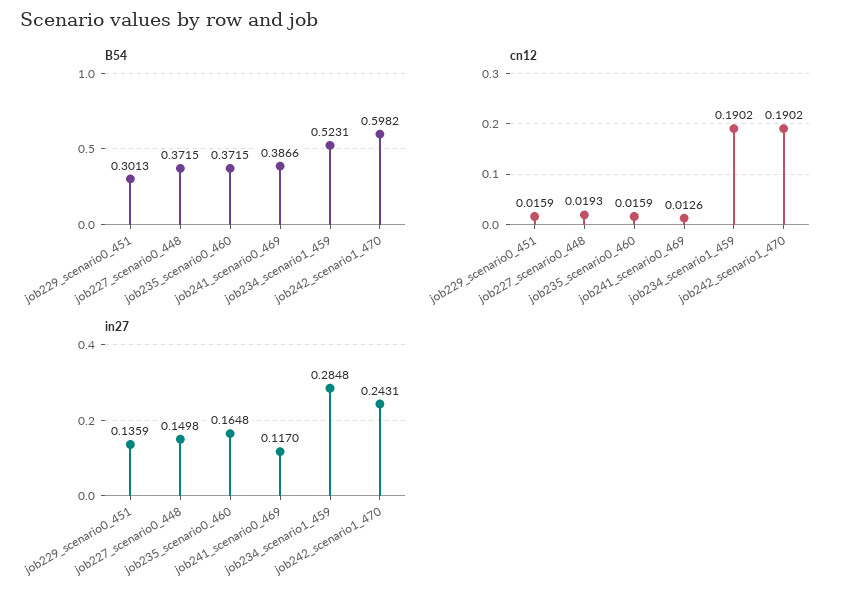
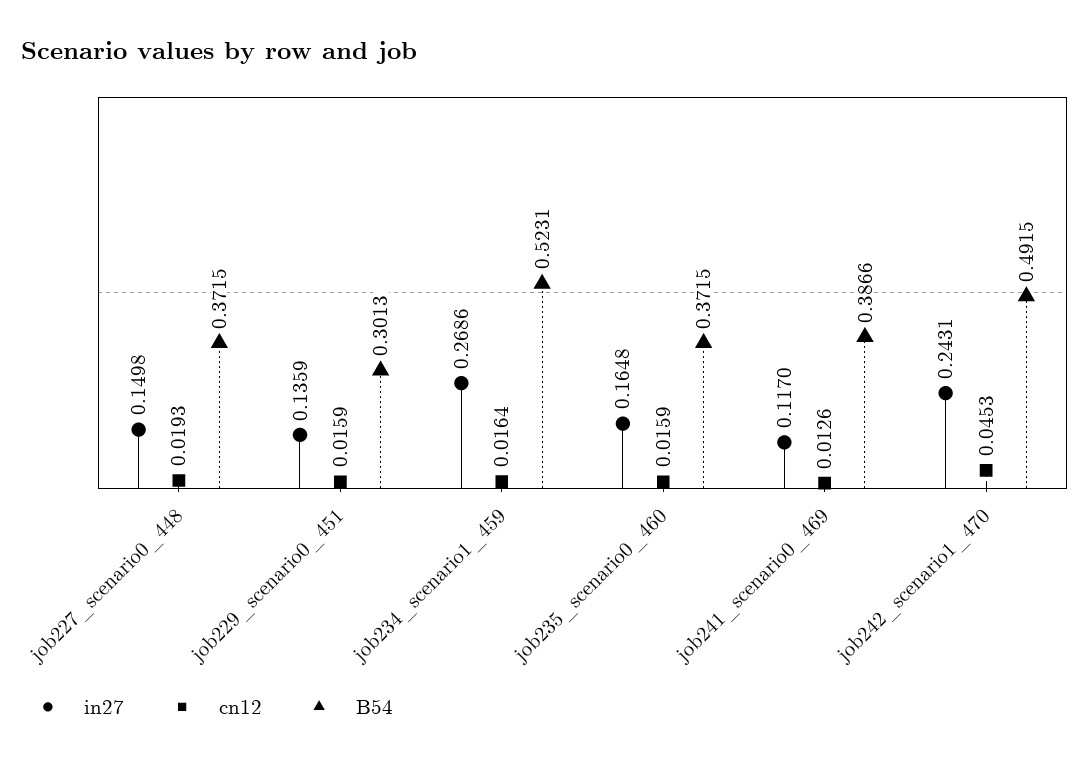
B54, job242_scenario1_470: 0.5982 -> 0.4915
cn12, job234_scenario1_459: 0.1902 -> 0.0164
cn12, job242_scenario1_470: 0.1902 -> 0.0453
in27, job234_scenario1_459: 0.2848 -> 0.2686

